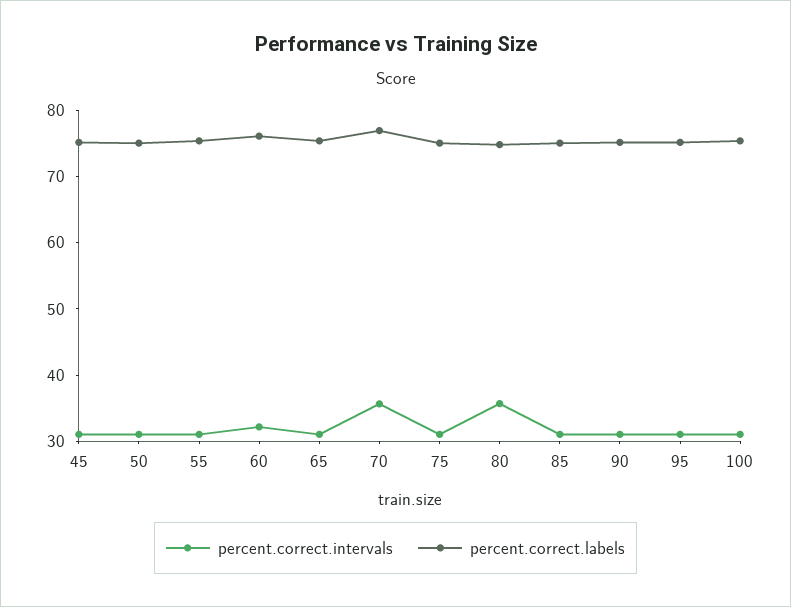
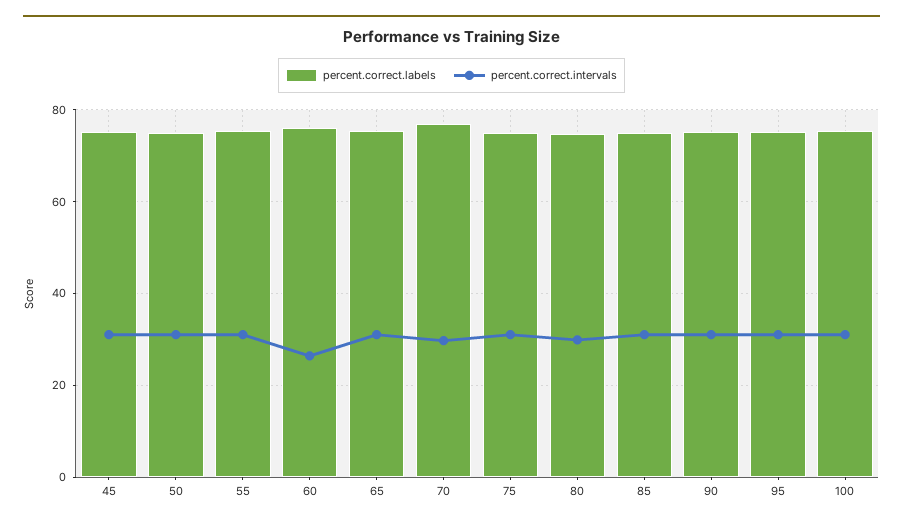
percent.correct.intervals, 60: 32 -> 26
percent.correct.intervals, 70: 36 -> 30
percent.correct.intervals, 80: 36 -> 30

